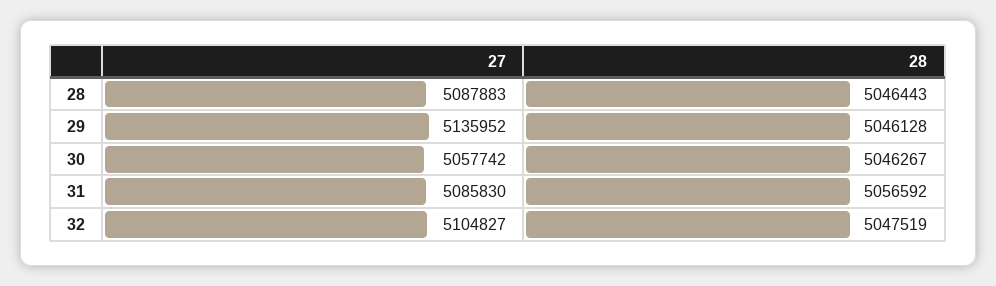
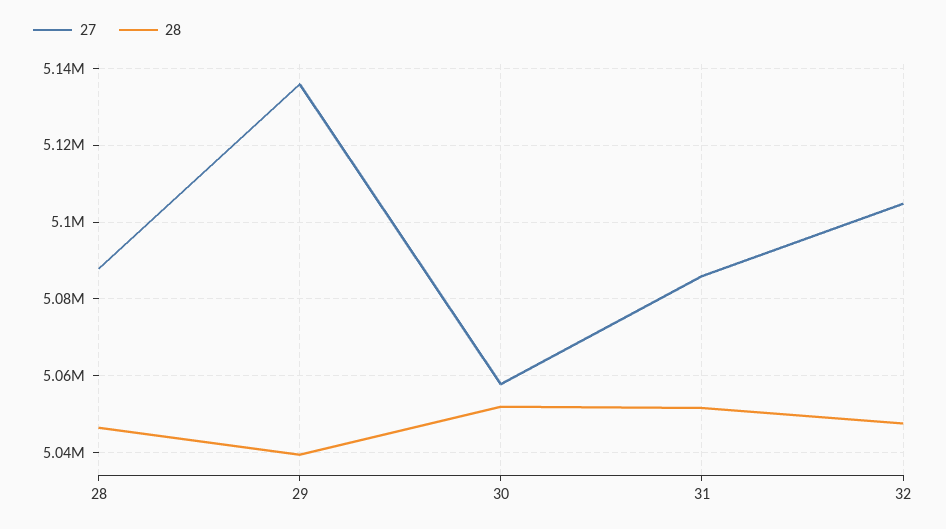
28, 29: 5046128 -> 5040000
28, 30: 5046267 -> 5052000
28, 31: 5056592 -> 5052000

